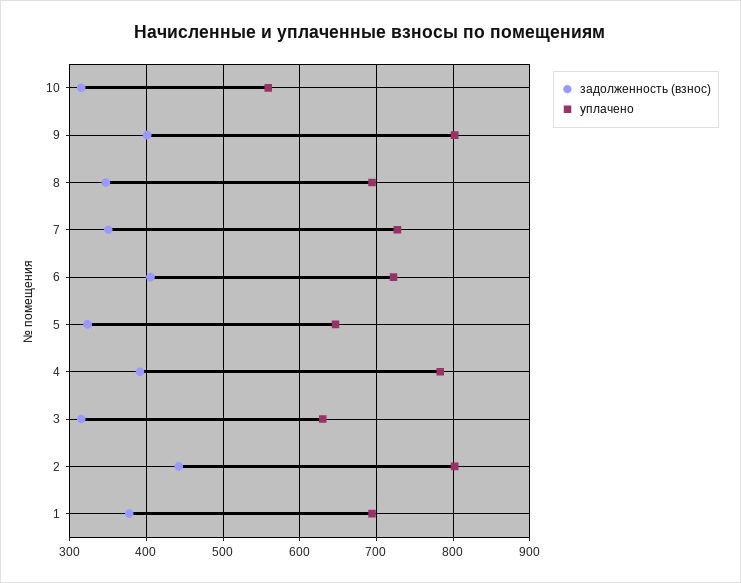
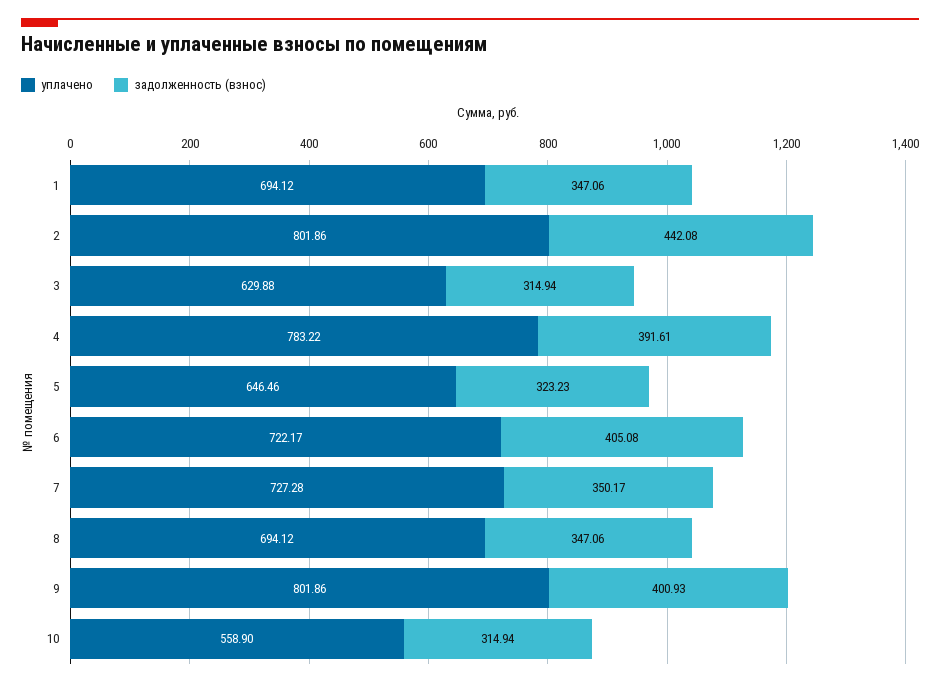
задолженность (взнос), 1: 380 -> 347.06

